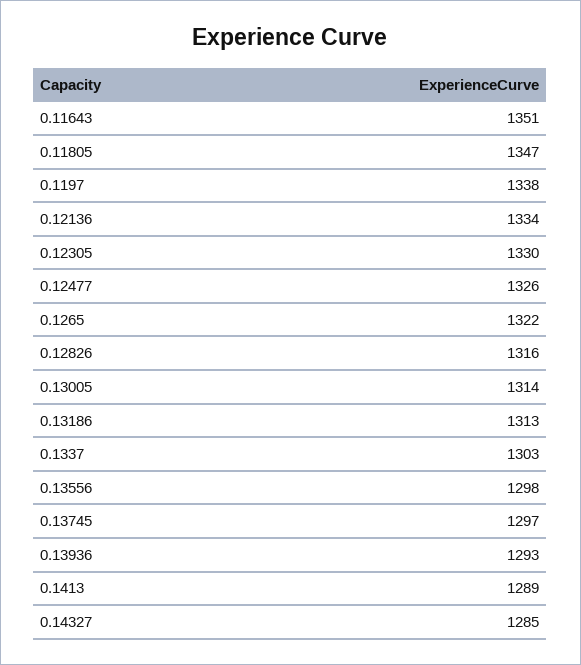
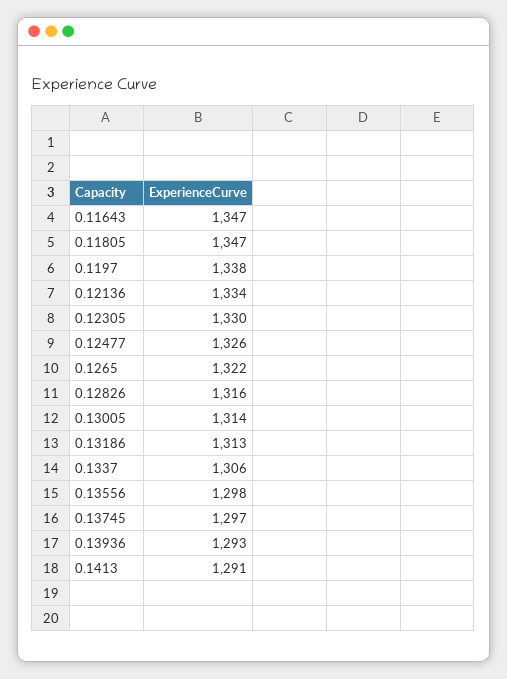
0.11643: 1351 -> 1347
0.1337: 1303 -> 1306
0.1413: 1289 -> 1291
0.14327: 1285 -> none

